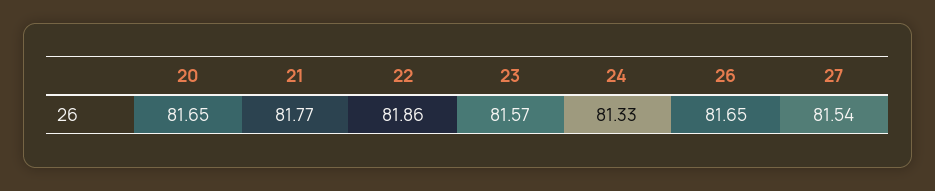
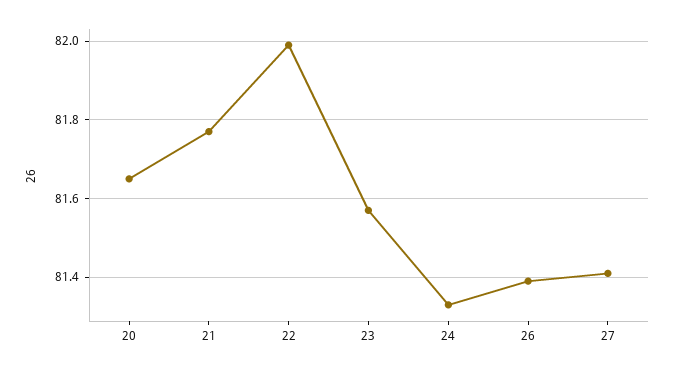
22: 81.86 -> 82
26: 81.65 -> 81.4
27: 81.54 -> 81.4

